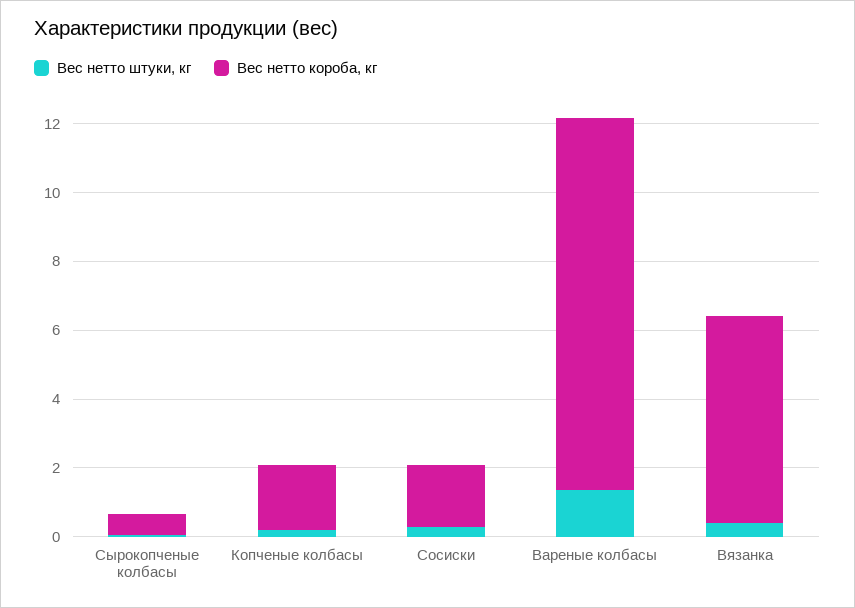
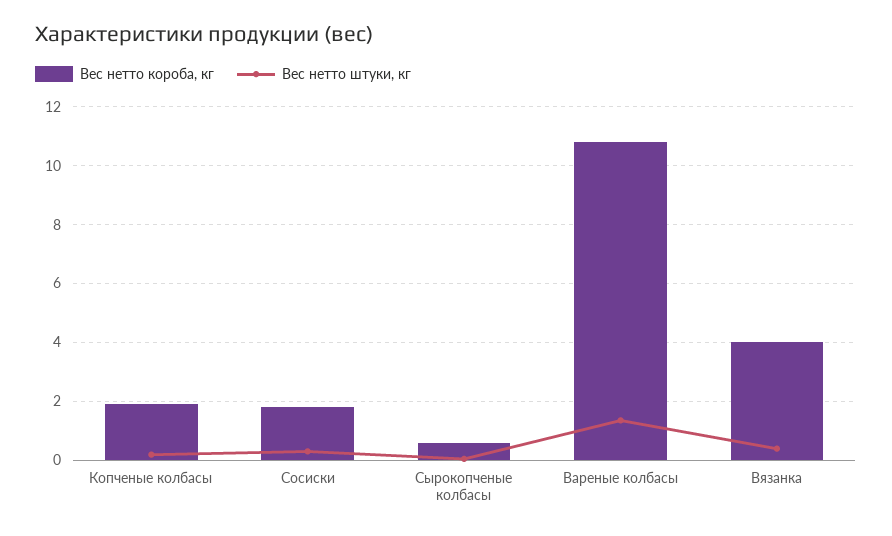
Вес нетто короба, кг, Вязанка: 6 -> 4

